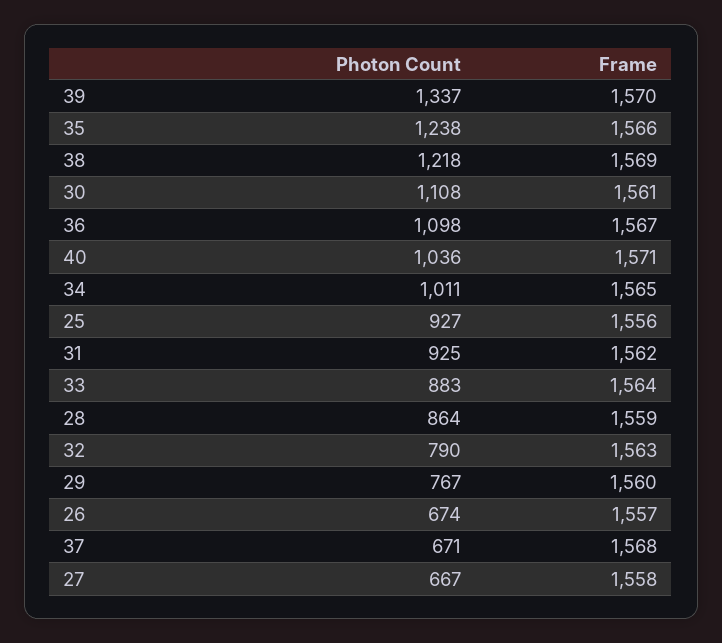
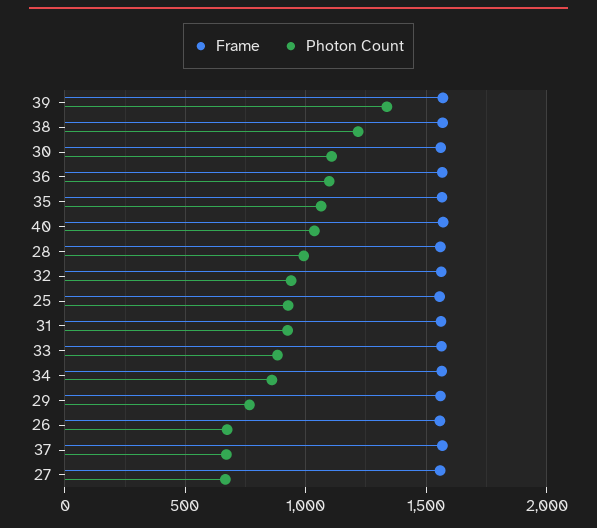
Photon Count, 35: 1238 -> 1050
Photon Count, 34: 1011 -> 850
Photon Count, 28: 864 -> 1000
Photon Count, 32: 790 -> 950

